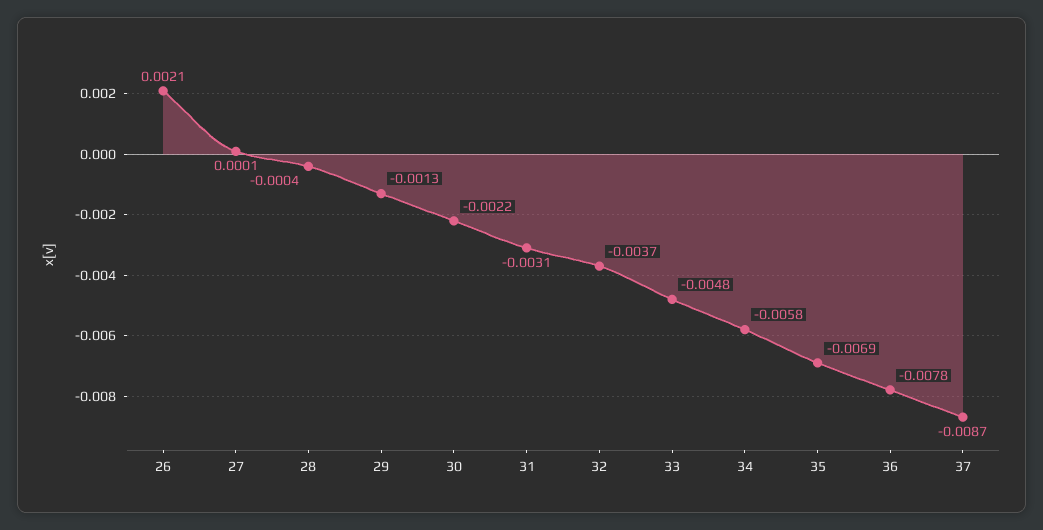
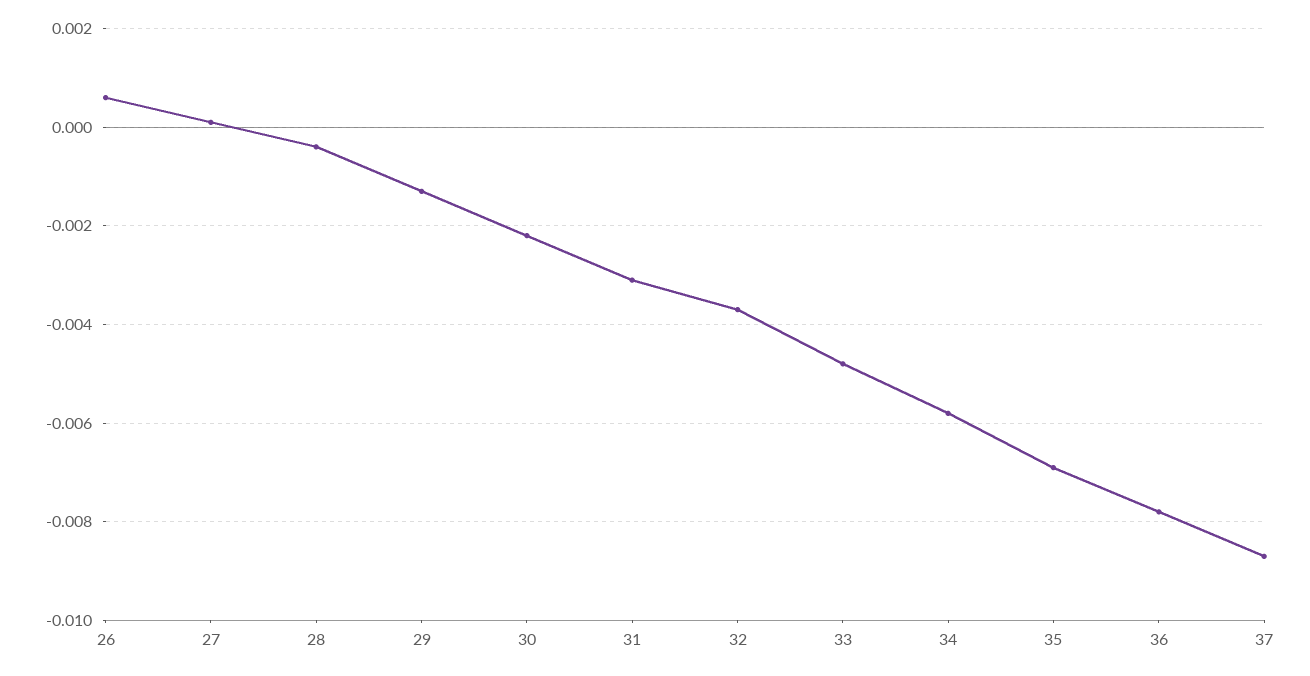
26: 0.0021 -> 0.0005

